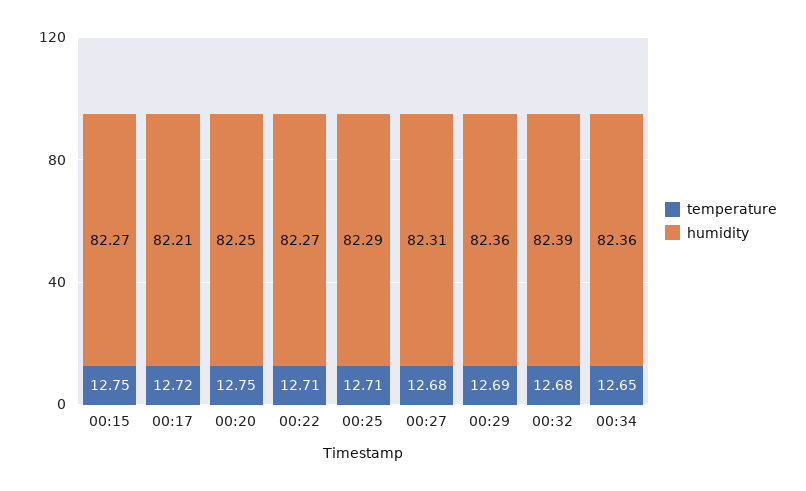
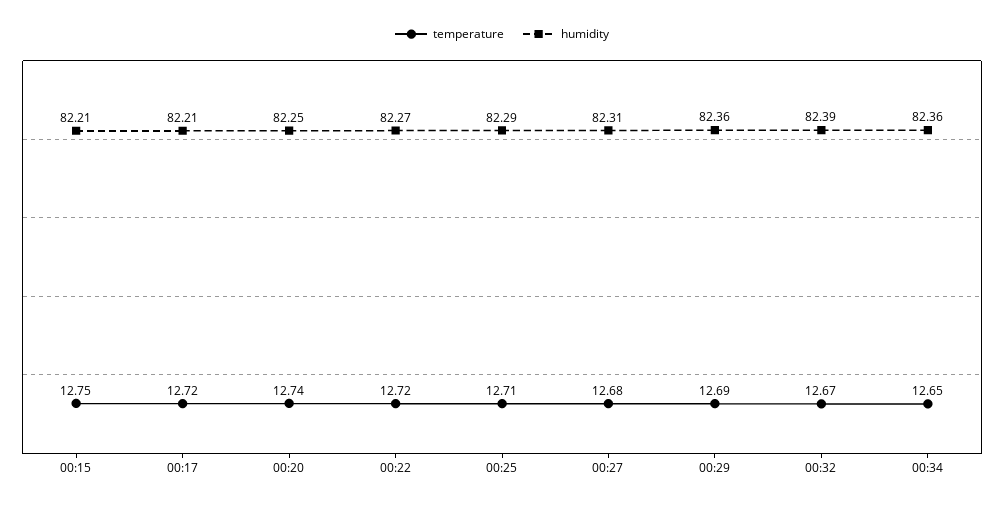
humidity, 00:15: 82.27 -> 82.21
temperature, 00:20: 12.75 -> 12.74
temperature, 00:22: 12.71 -> 12.72
temperature, 00:32: 12.68 -> 12.67

